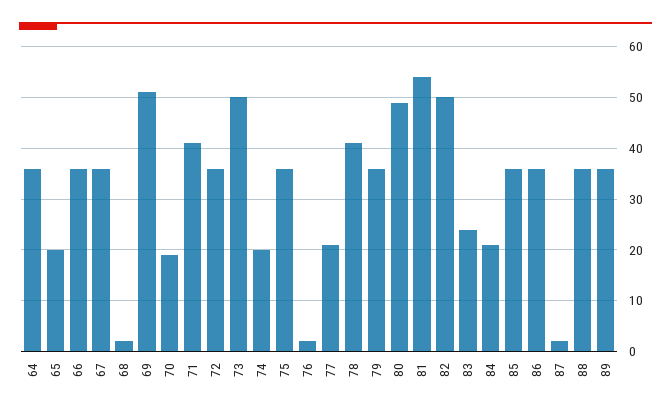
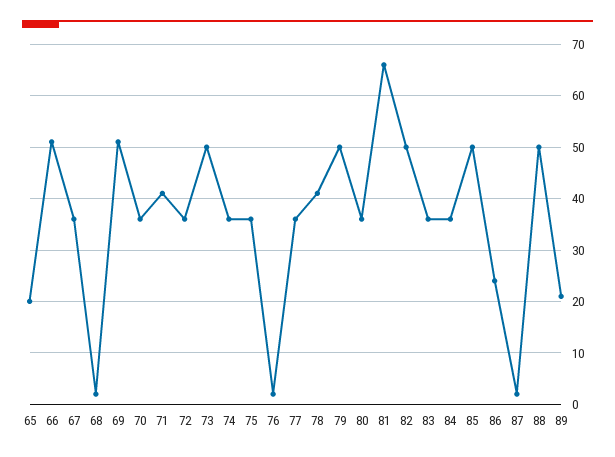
64: 35 -> none
66: 35 -> 50
70: 20 -> 35
74: 20 -> 35
77: 20 -> 35
79: 35 -> 50
80: 50 -> 35
81: 55 -> 65
83: 25 -> 35
84: 20 -> 35
85: 35 -> 50
86: 35 -> 25
88: 35 -> 50
89: 35 -> 20

